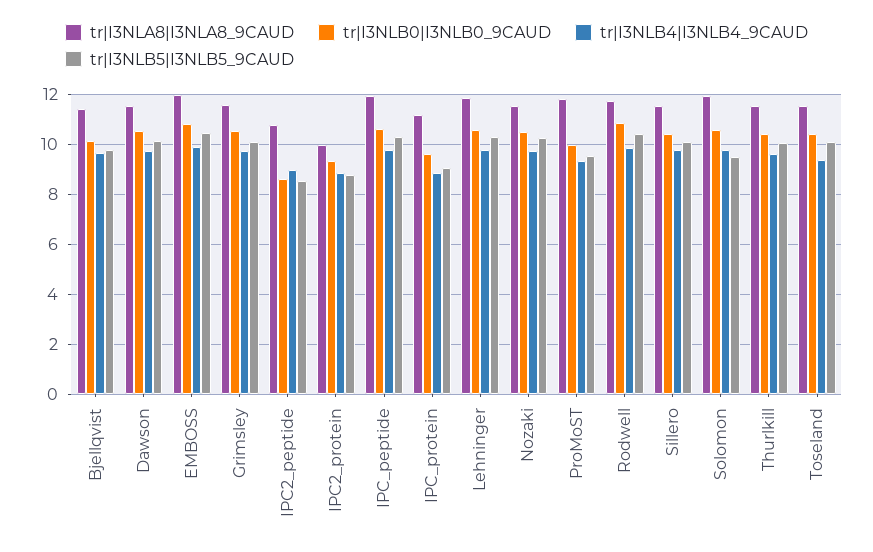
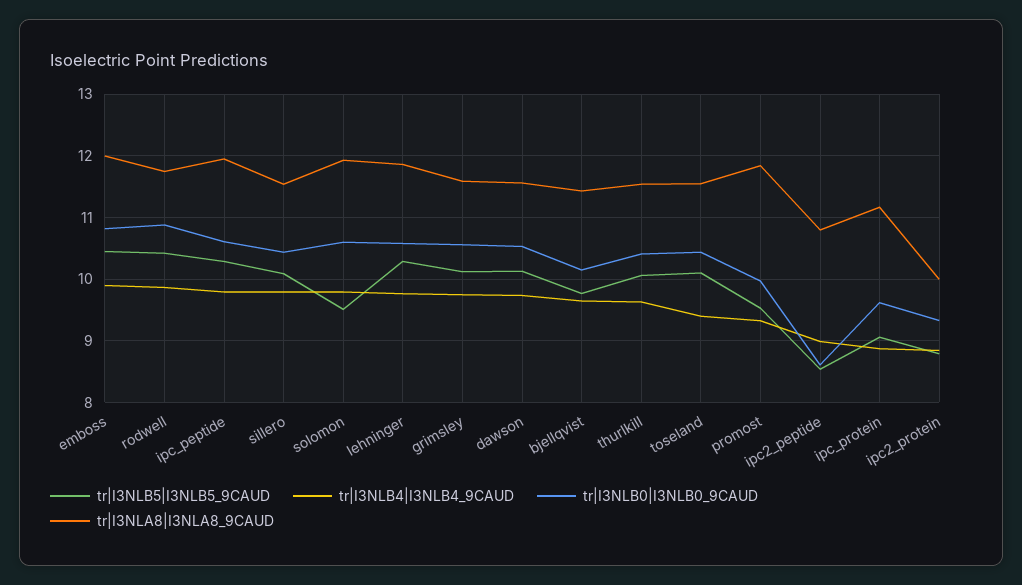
tr|I3NLA8|I3NLA8_9CAUD, Nozaki: 11.5 -> none
tr|I3NLB0|I3NLB0_9CAUD, Nozaki: 10.5 -> none
tr|I3NLB4|I3NLB4_9CAUD, Nozaki: 9.75 -> none
tr|I3NLB5|I3NLB5_9CAUD, Nozaki: 10.25 -> none

